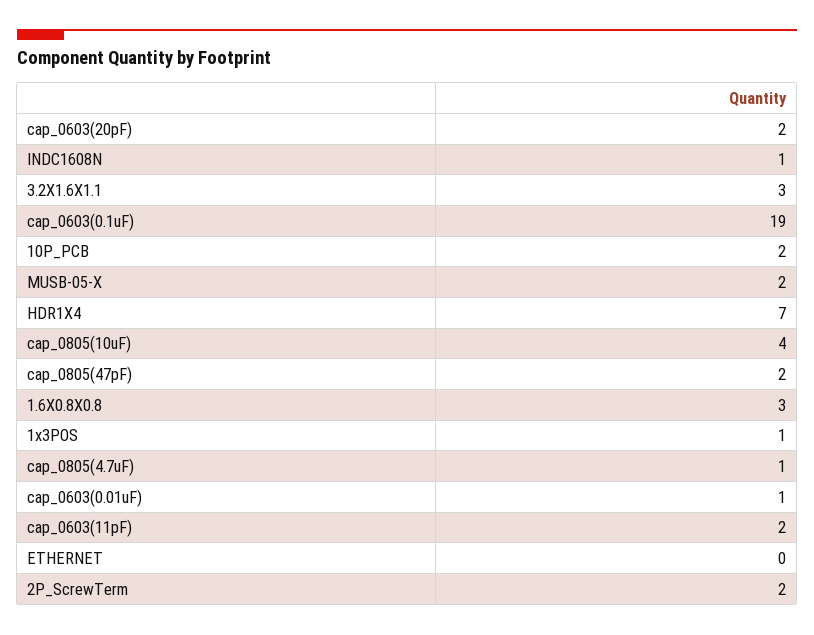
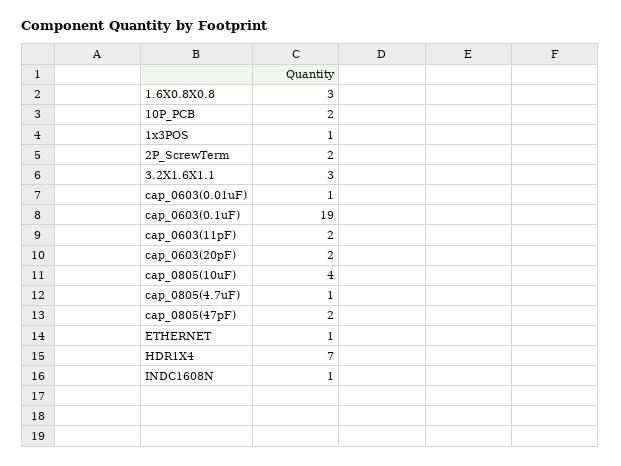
MUSB-05-X: 2 -> none
ETHERNET: 0 -> 1

